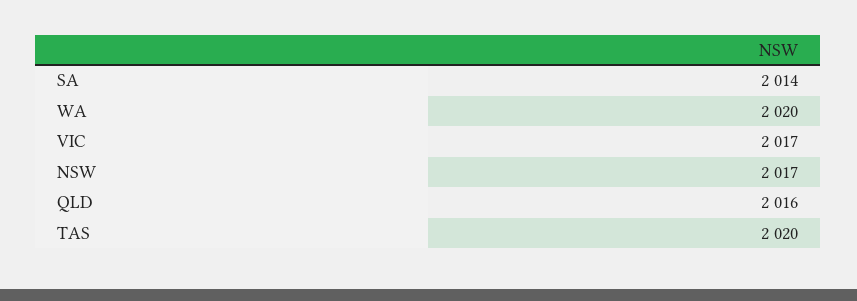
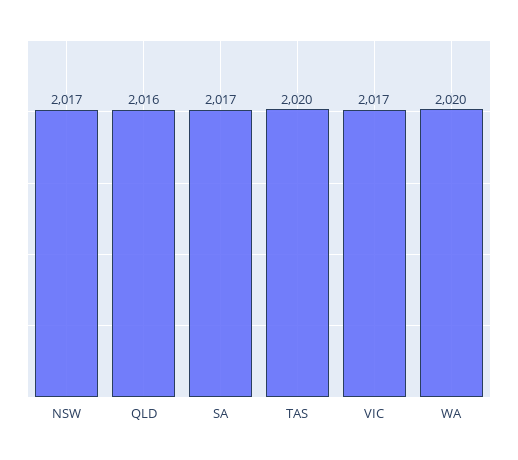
SA: 2014 -> 2017

